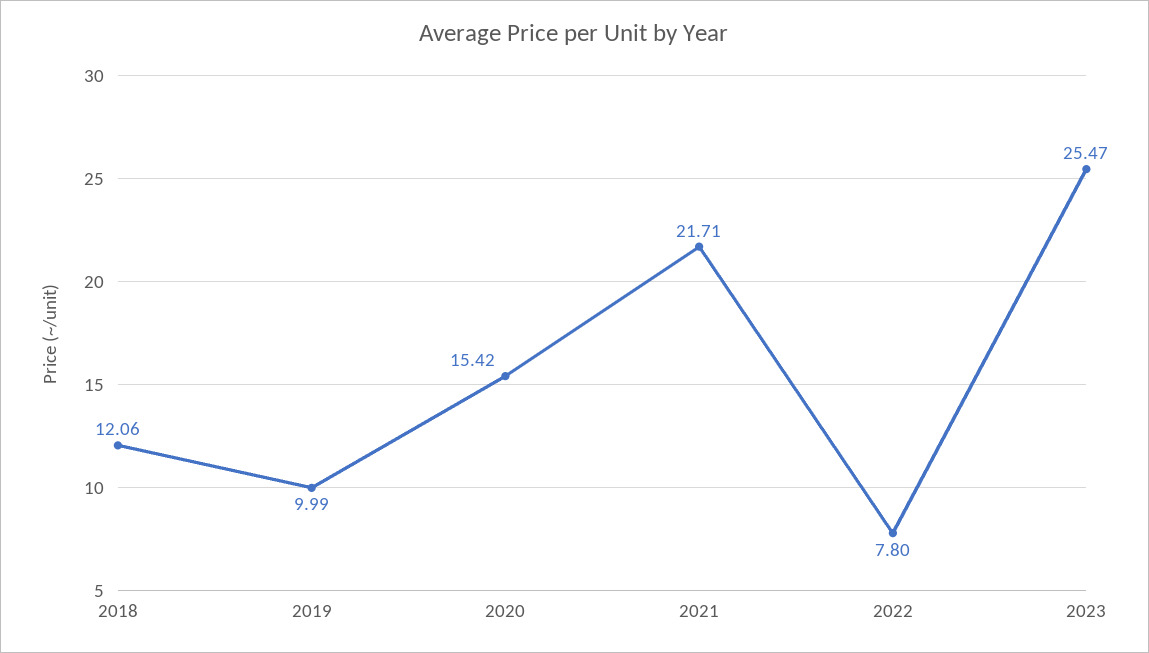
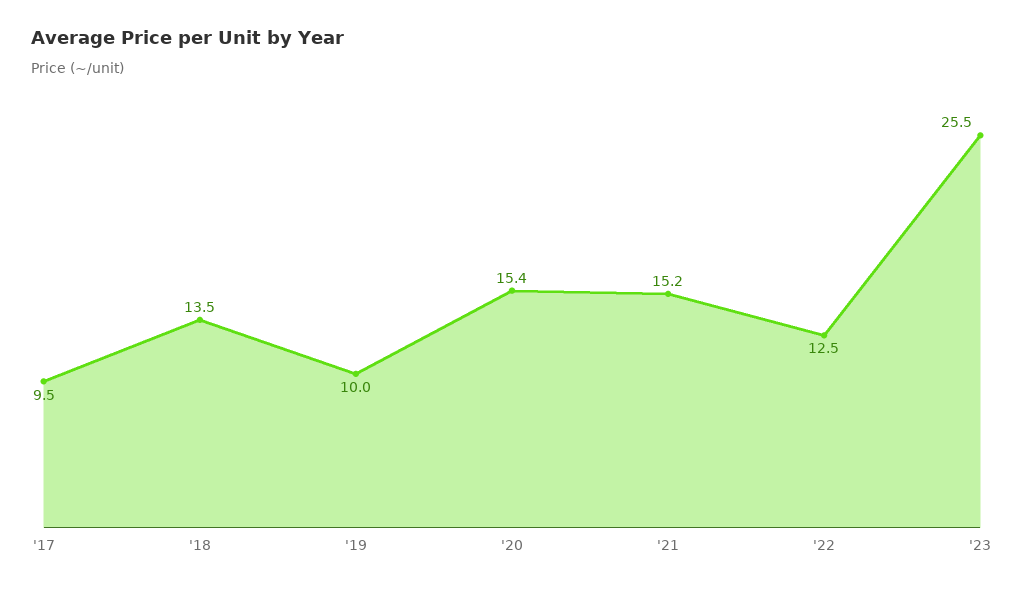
2018: 12.06 -> 13.5
2021: 21.71 -> 15.2
2022: 7.8 -> 12.5
'17: none -> 9.5

